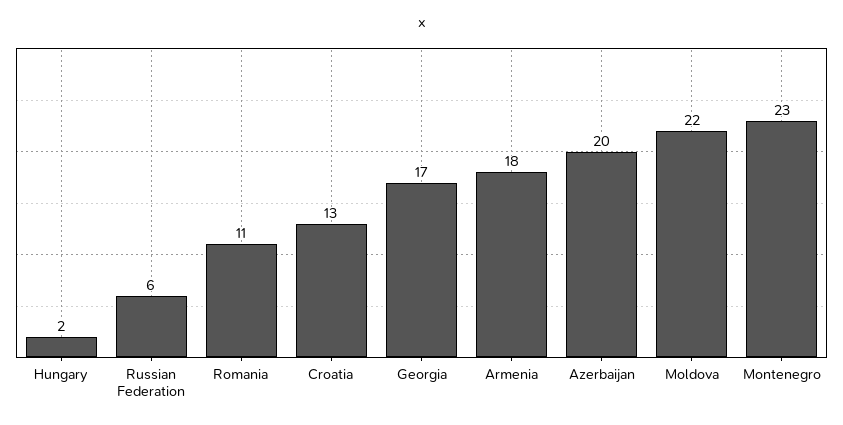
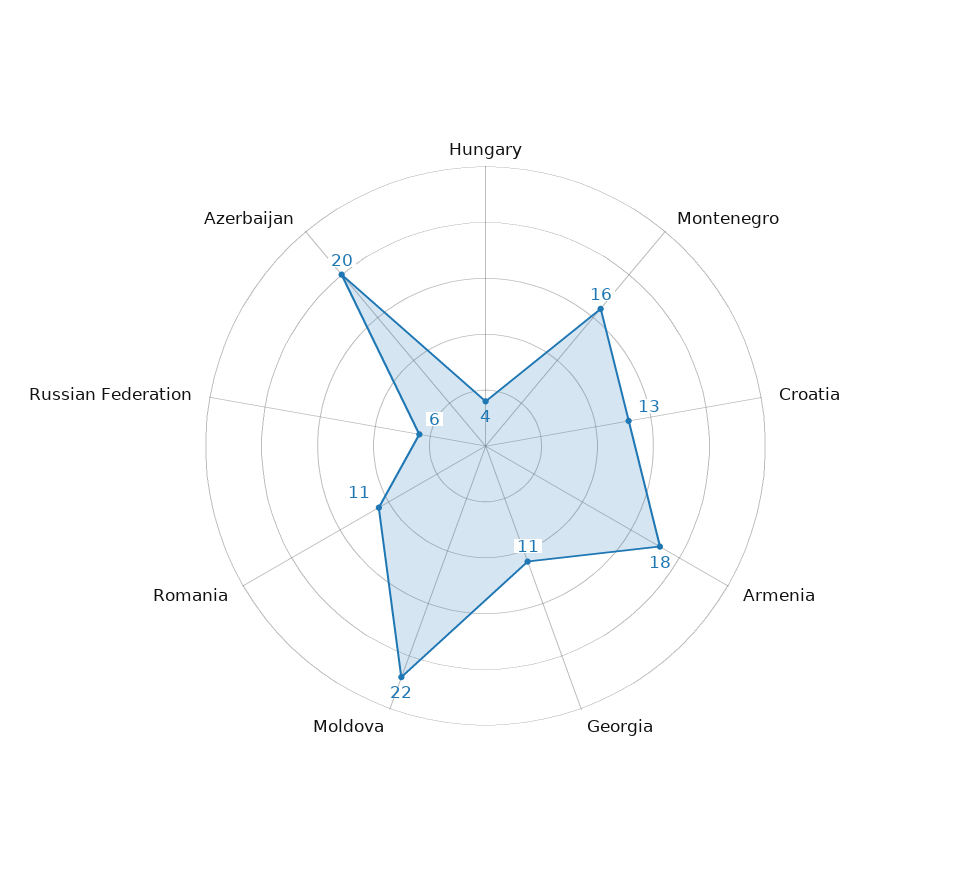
Hungary: 2 -> 4
Georgia: 17 -> 11
Montenegro: 23 -> 16

